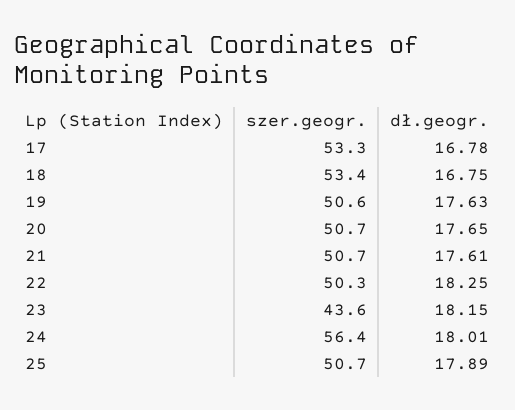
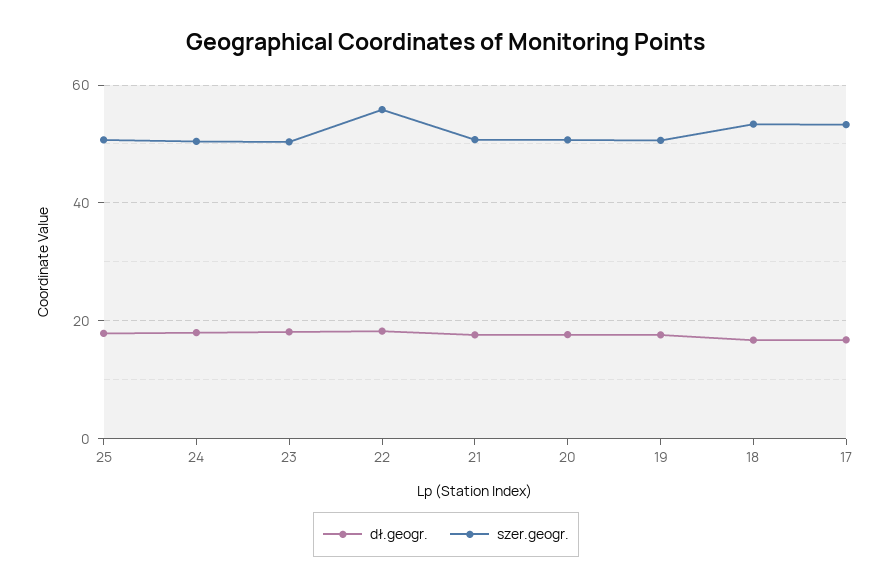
szer.geogr., 22: 50.3 -> 56
szer.geogr., 23: 43.6 -> 50
szer.geogr., 24: 56.4 -> 50

